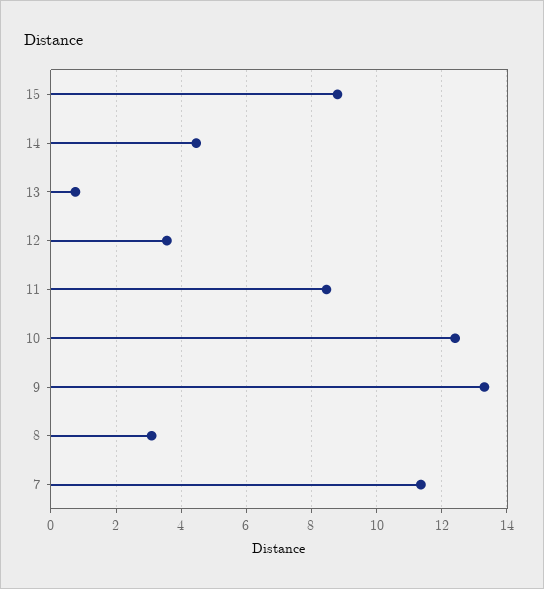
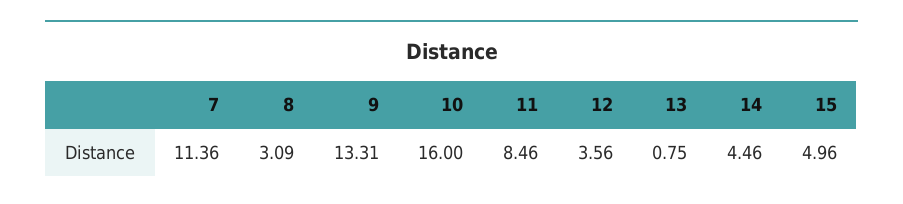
15: 8.8 -> 4.96
10: 12.4 -> 16

